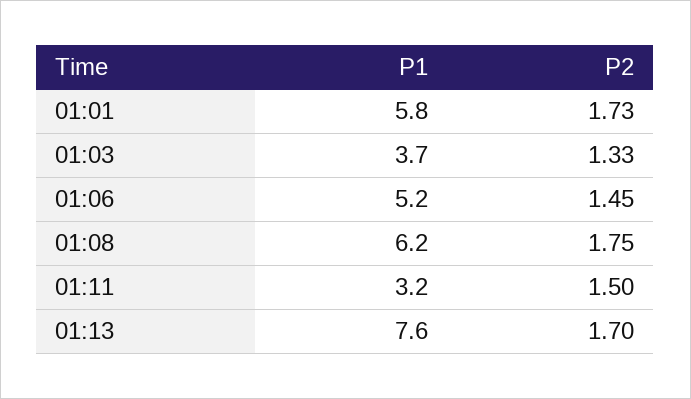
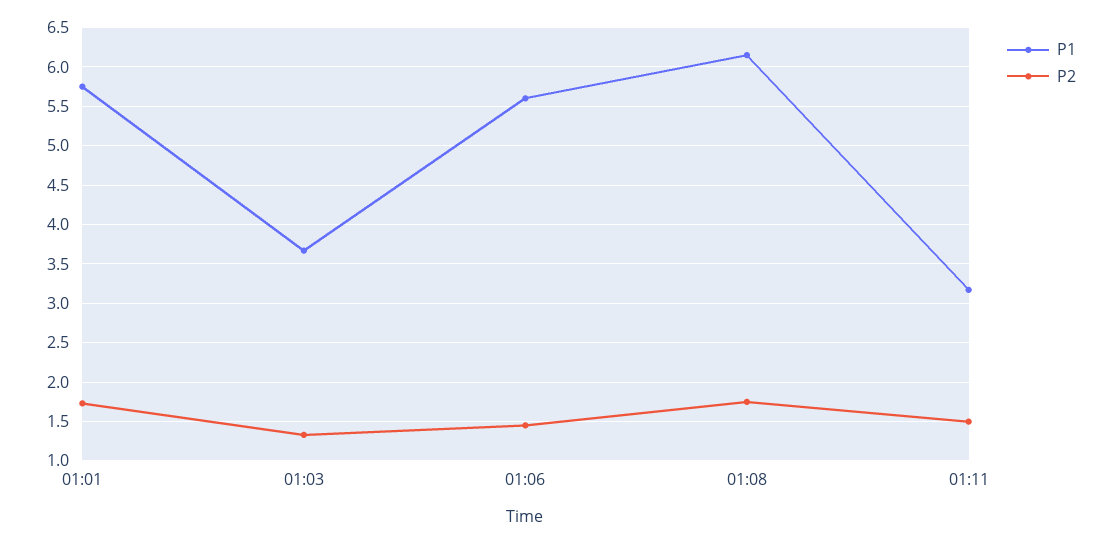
P1, 01:06: 5.2 -> 5.6
P1, 01:13: 7.6 -> none
P2, 01:13: 1.7 -> none

